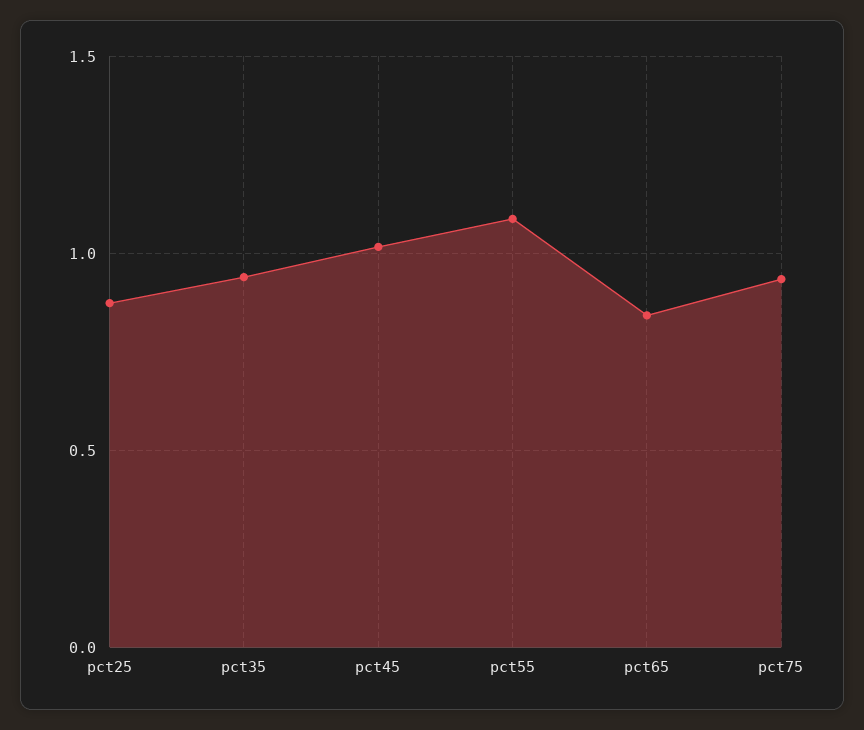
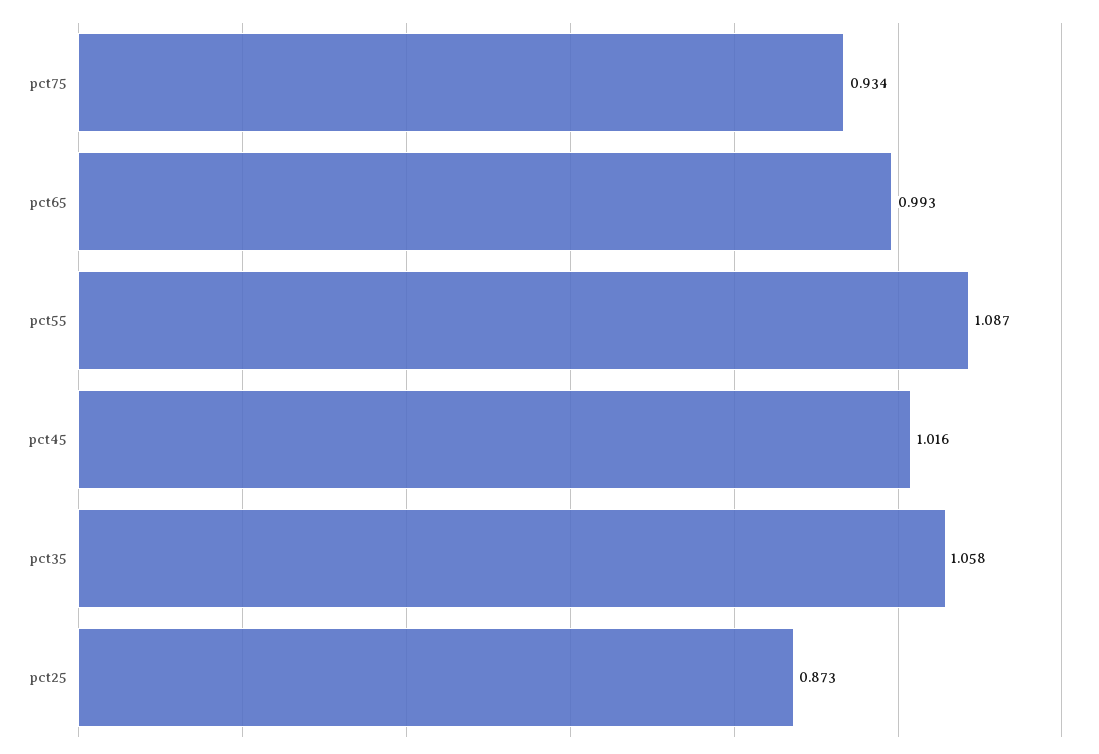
pct35: 0.95 -> 1.058
pct65: 0.85 -> 0.993

